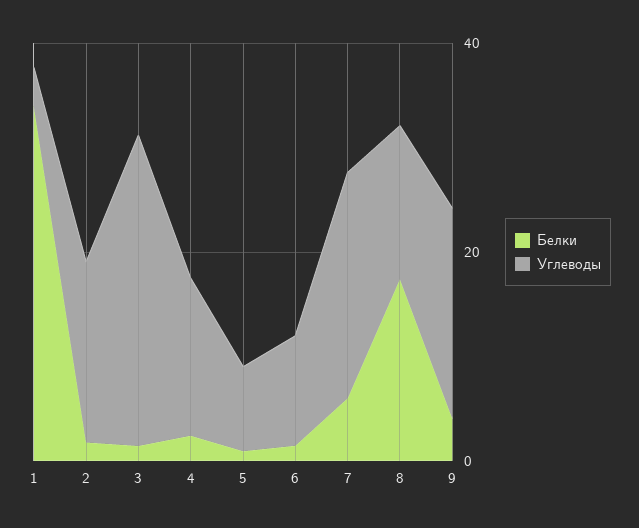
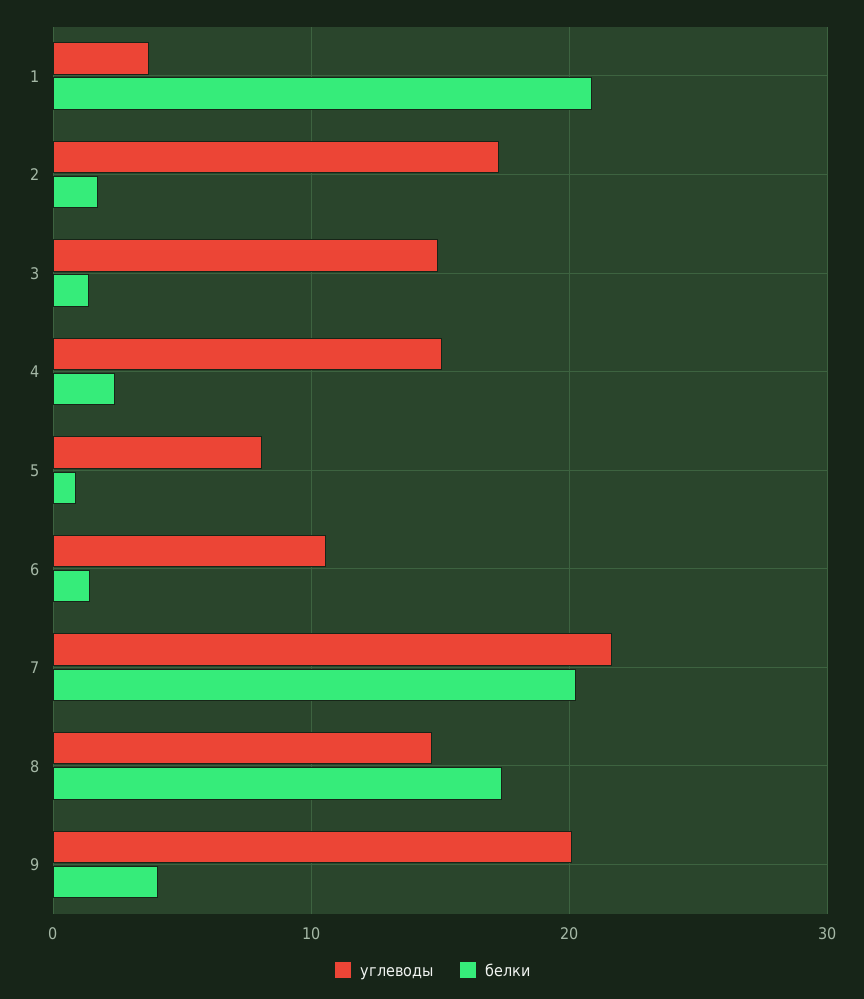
Белки, 1: 35 -> 21
Углеводы, 3: 30 -> 15
Белки, 7: 5 -> 20

